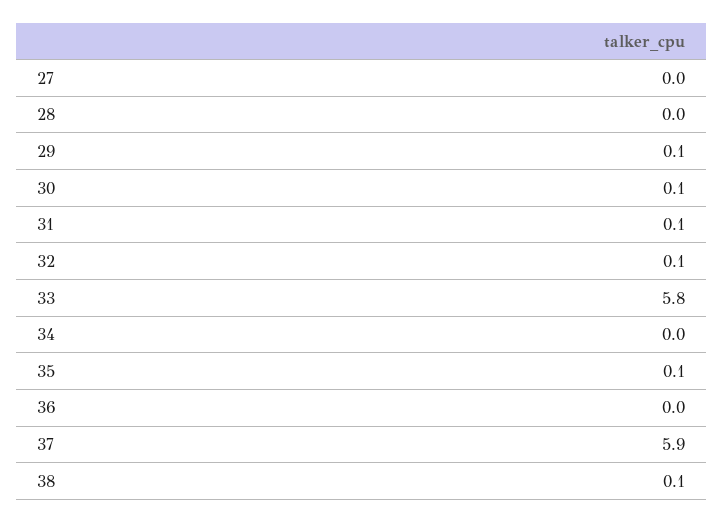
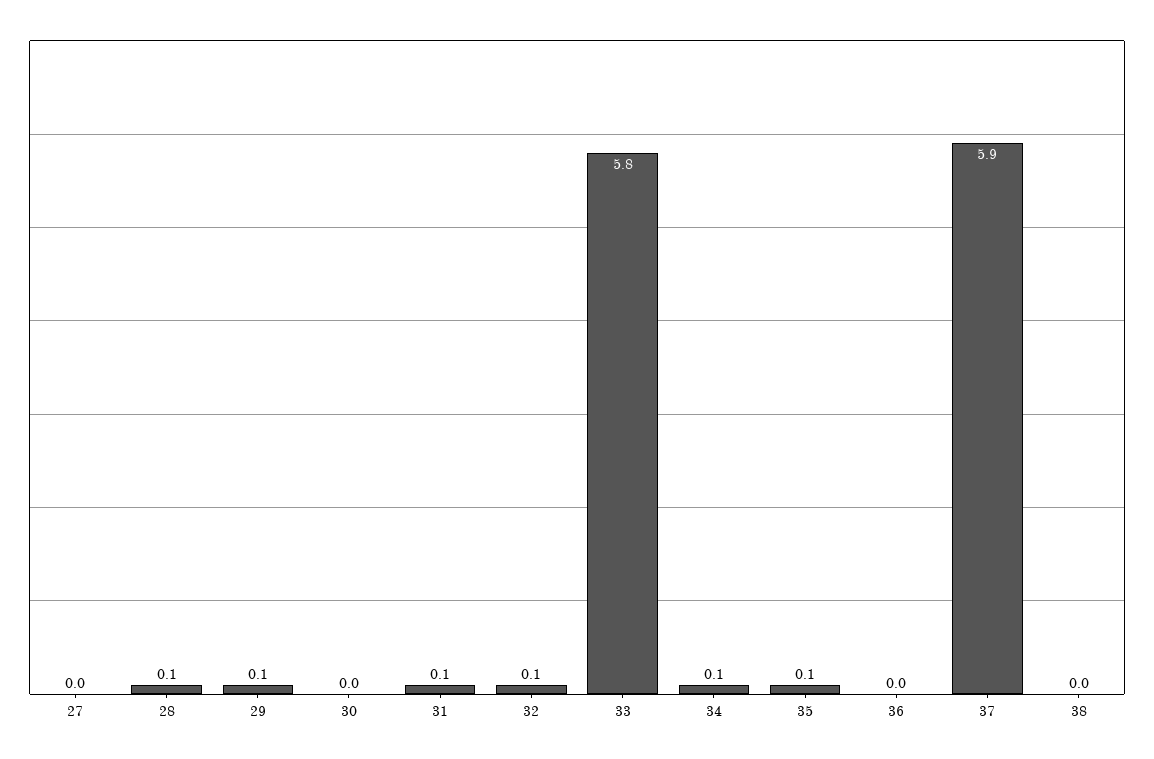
28: 0 -> 0.1
30: 0.1 -> 0
34: 0 -> 0.1
38: 0.1 -> 0

